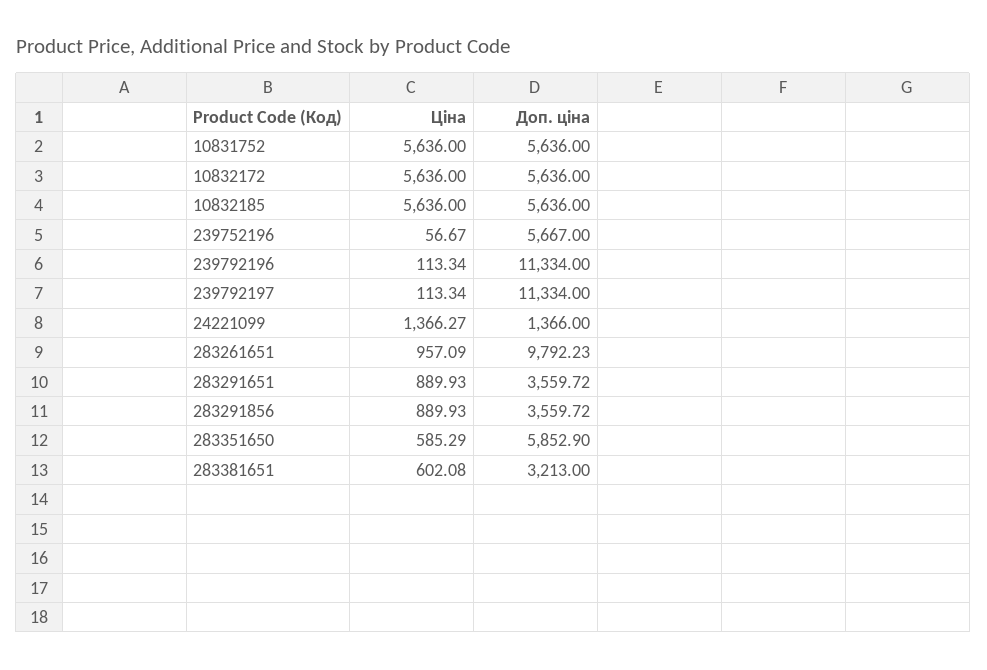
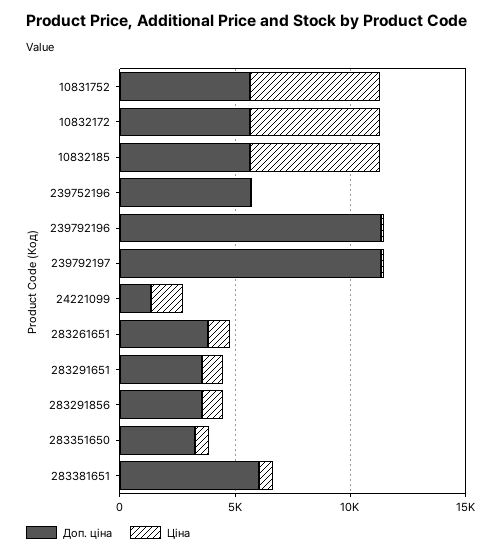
Доп. ціна, 283261651: 9792.23 -> 4000
Доп. ціна, 283351650: 5852.9 -> 3000
Доп. ціна, 283381651: 3213 -> 6000

